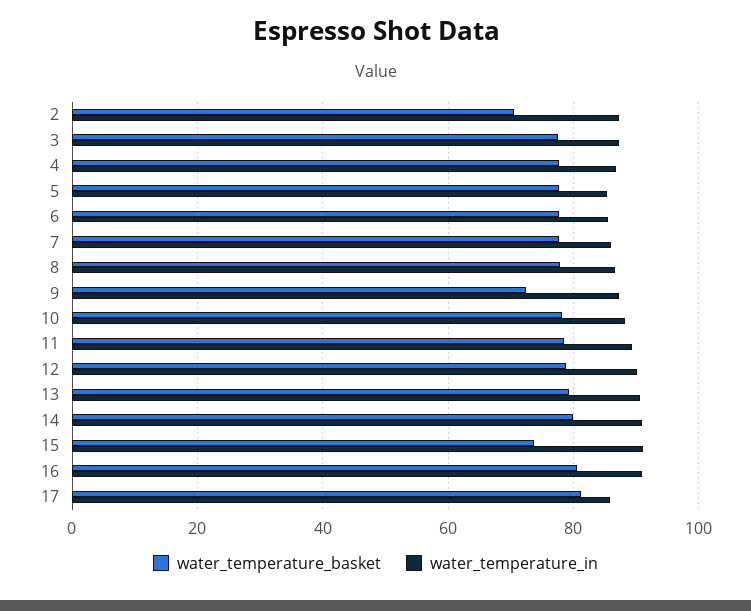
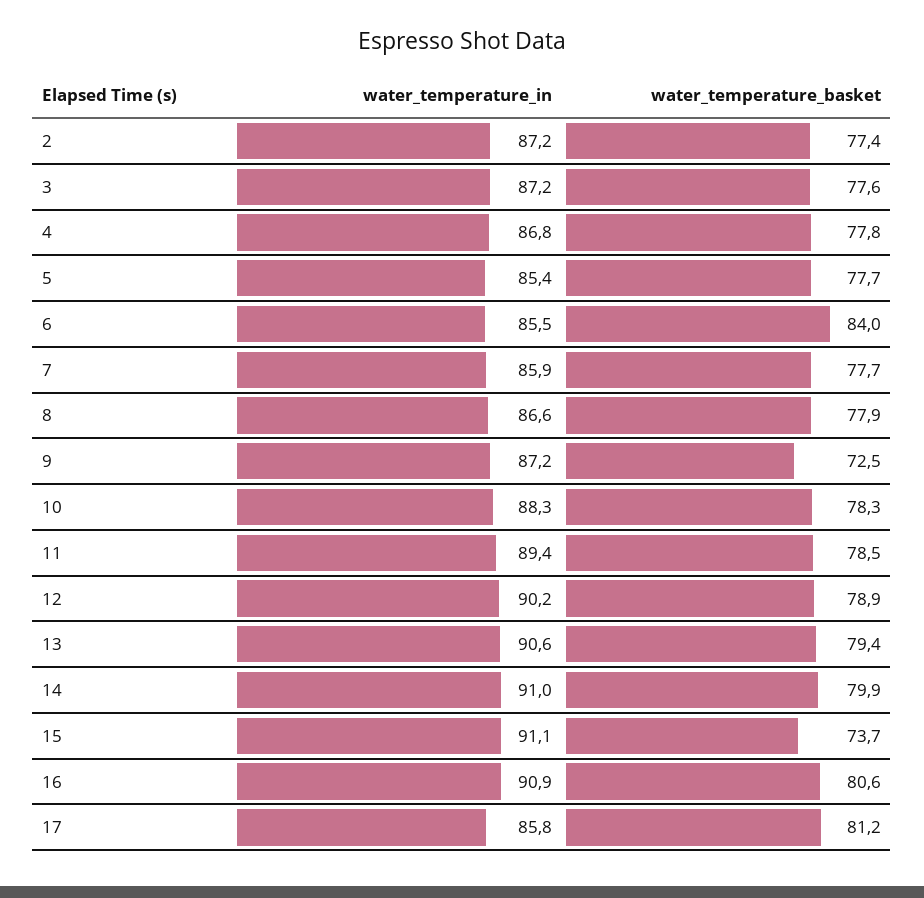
water_temperature_basket, 2: 70 -> 77.4
water_temperature_basket, 6: 78 -> 84

